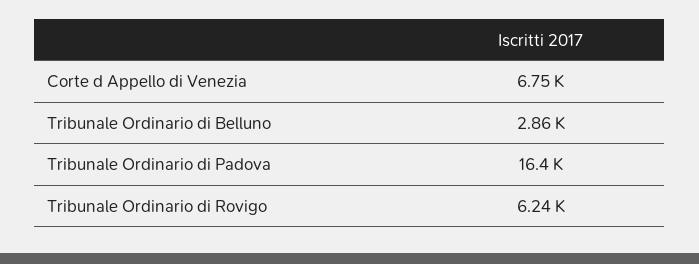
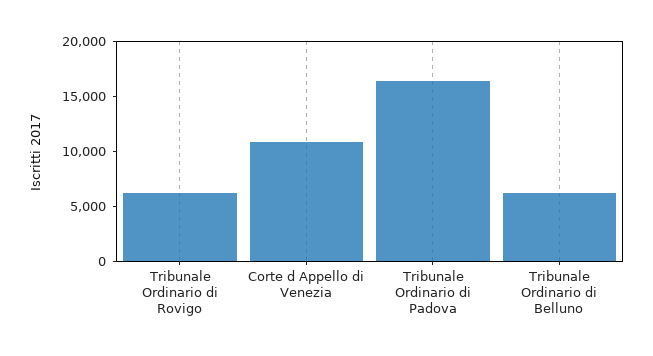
Corte d Appello di Venezia: 6750 -> 11000
Tribunale Ordinario di Belluno: 2860 -> 6000

